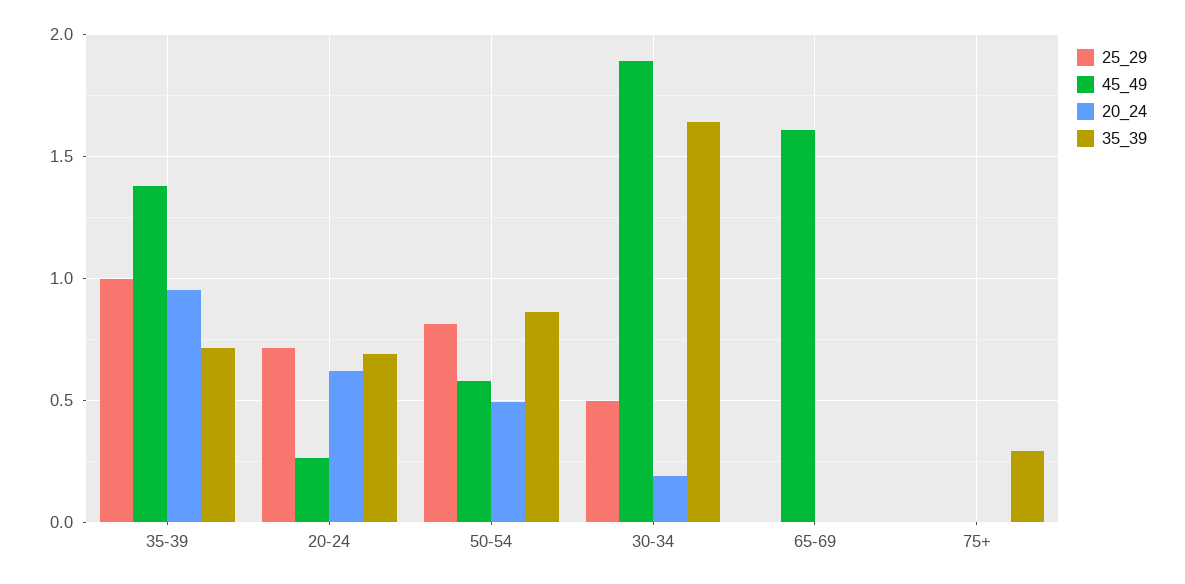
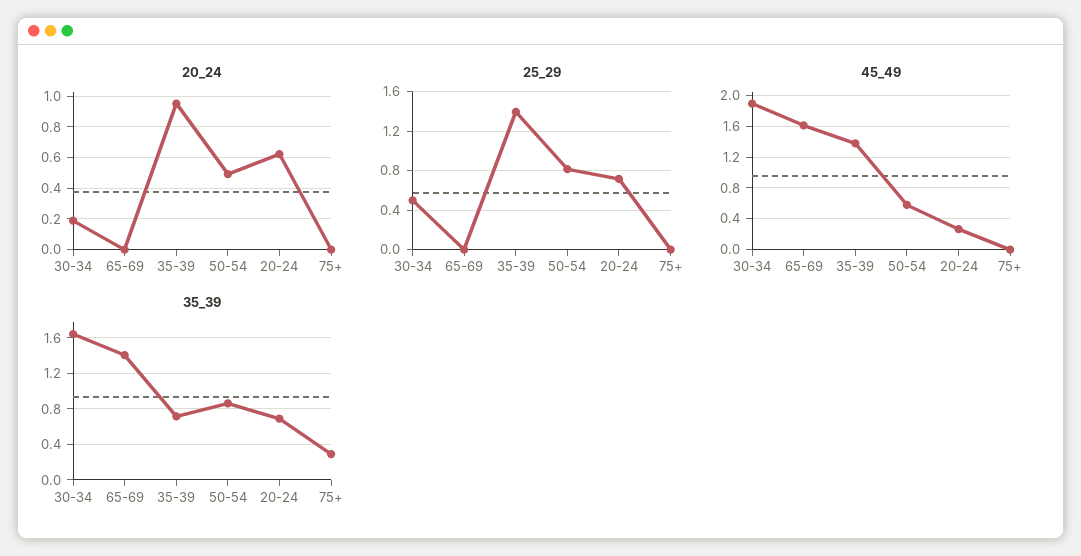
25_29, 35-39: 1 -> 1.4
35_39, 65-69: 0 -> 1.4

